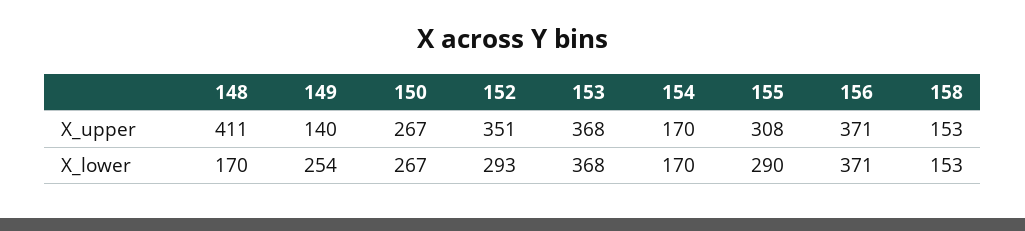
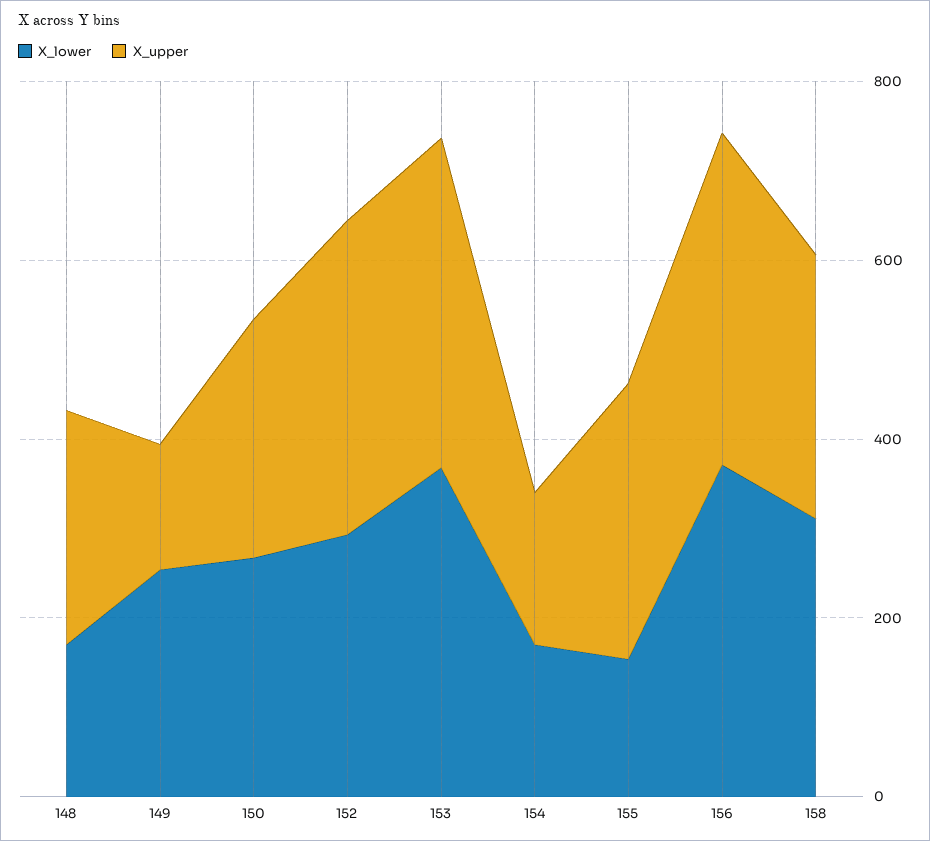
X_upper, 148: 411 -> 250
X_upper, 158: 153 -> 300
X_lower, 155: 290 -> 150
X_lower, 158: 153 -> 300

